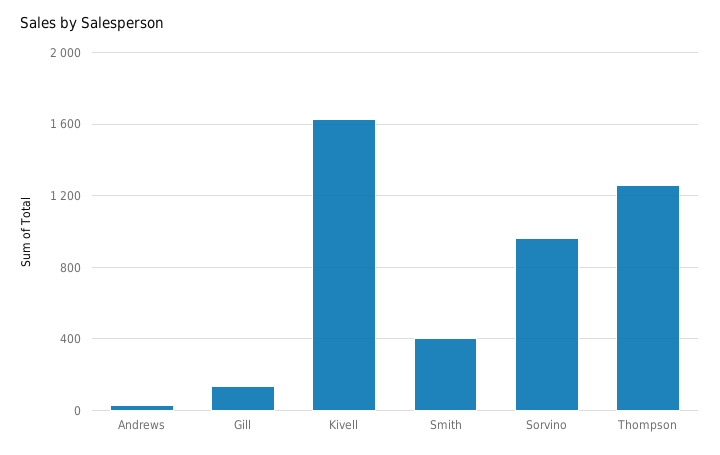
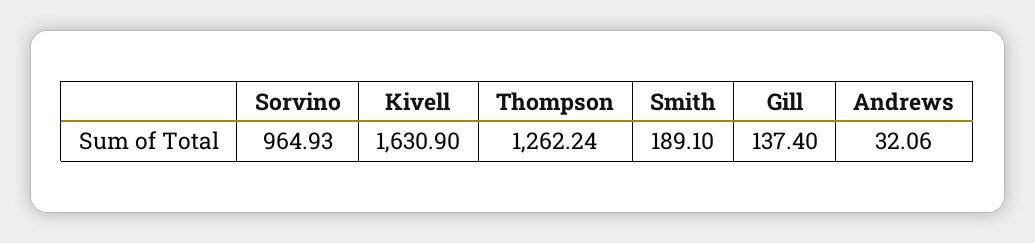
Smith: 400 -> 189.1

